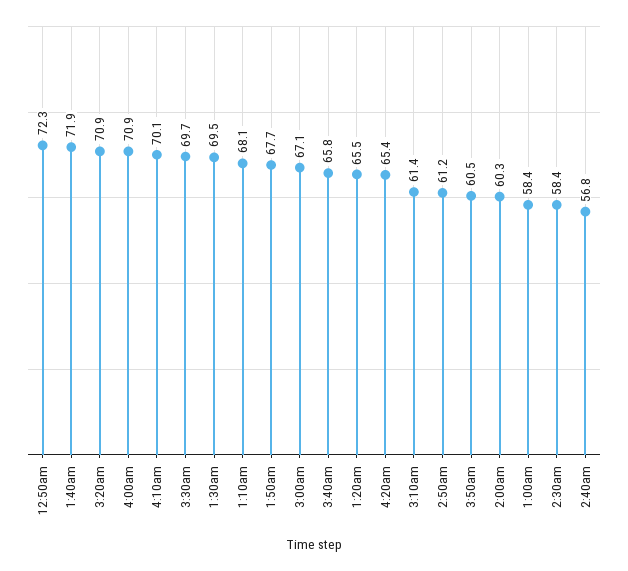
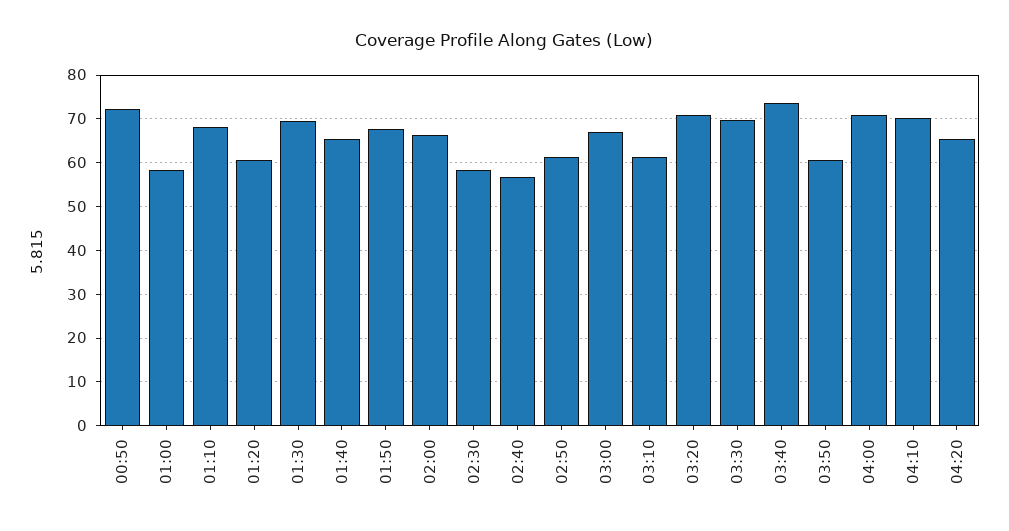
1:40am: 71.9 -> 66
3:40am: 65.8 -> 74
1:20am: 65.5 -> 60
2:00am: 60.3 -> 66

